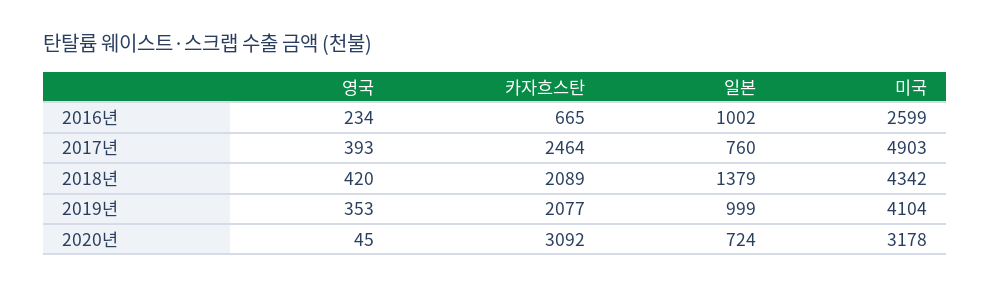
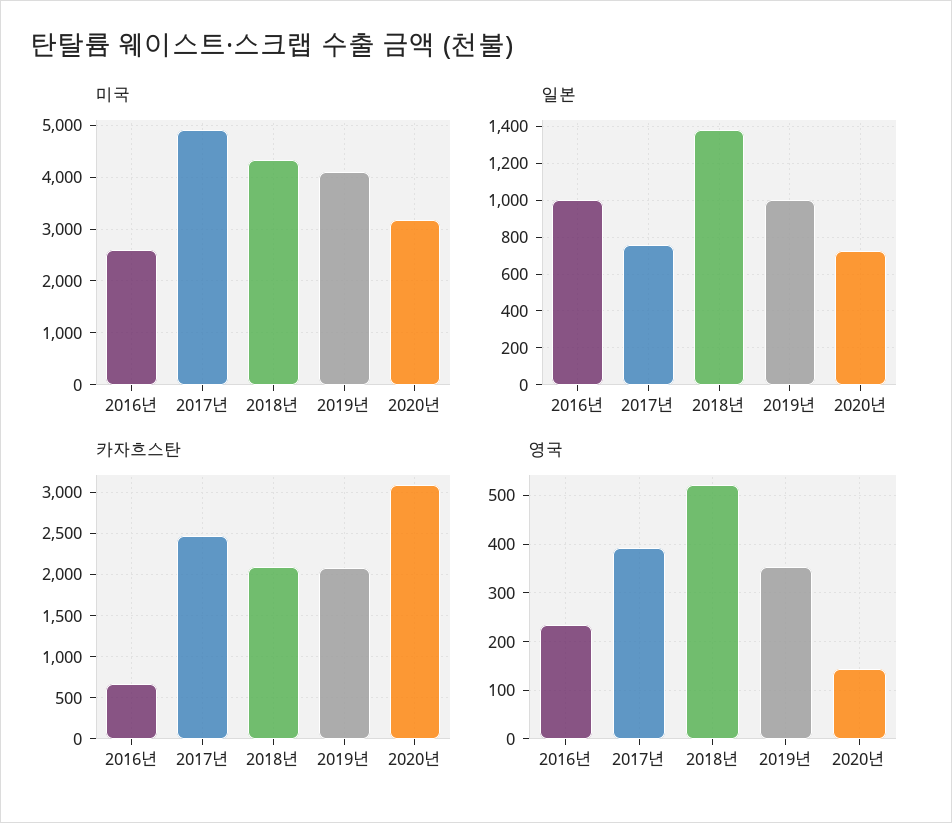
영국, 2018년: 420 -> 520
영국, 2020년: 45 -> 140

